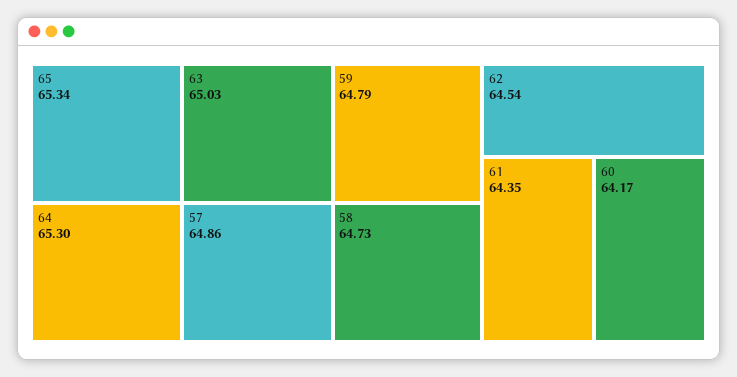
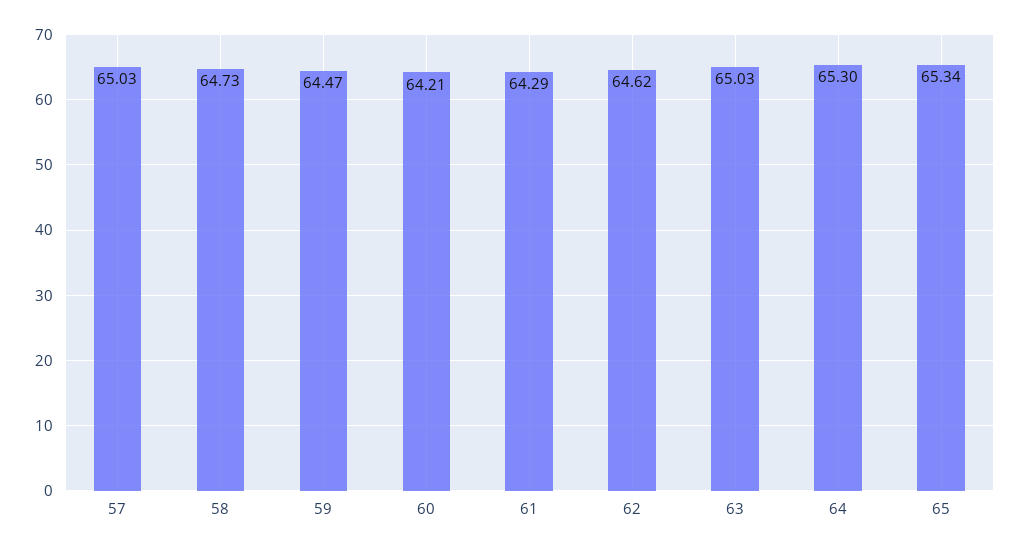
57: 64.86 -> 65.03
59: 64.79 -> 64.47
62: 64.54 -> 64.62
61: 64.35 -> 64.29
60: 64.17 -> 64.21

